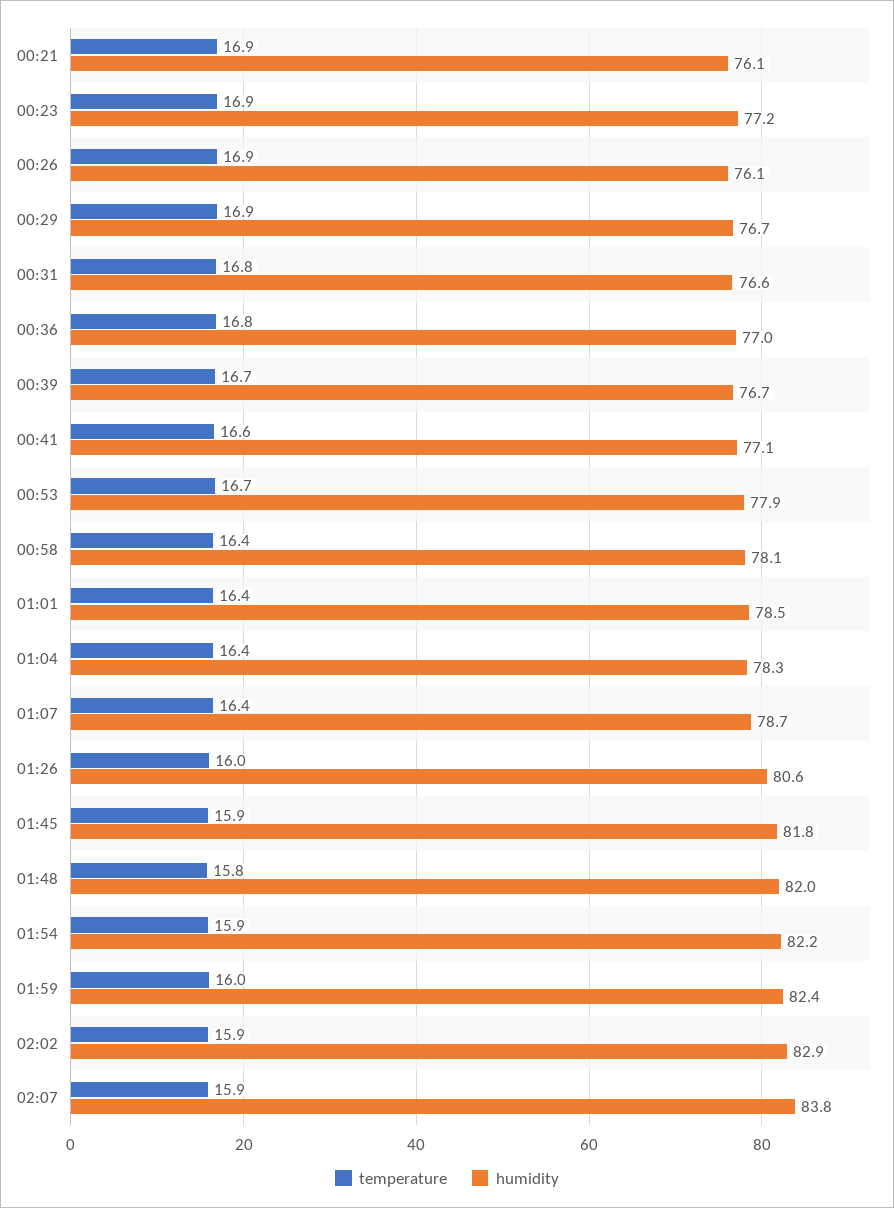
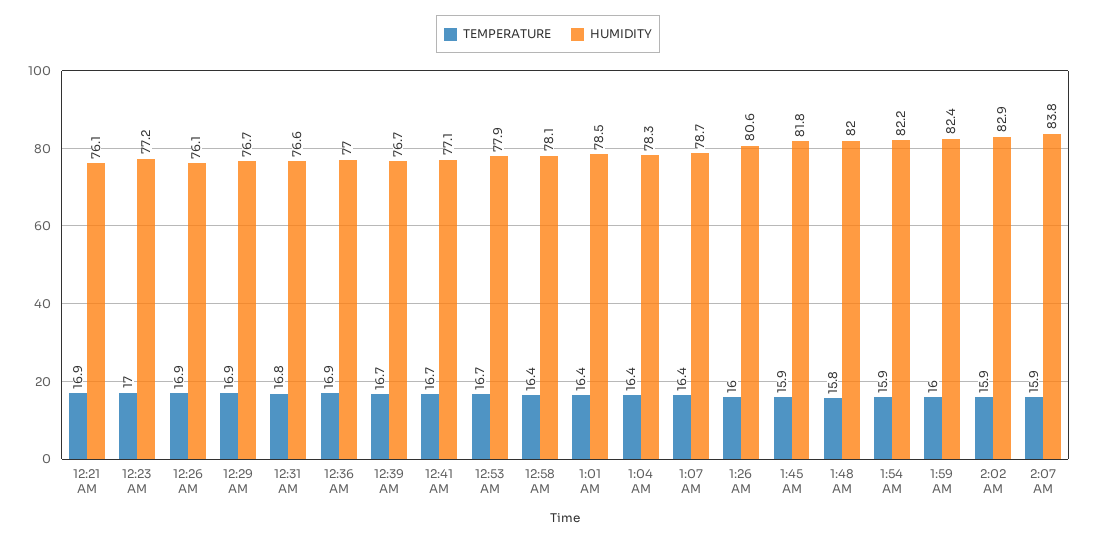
temperature, 00:23: 16.9 -> 17
temperature, 00:36: 16.8 -> 16.9
temperature, 00:41: 16.6 -> 16.7

